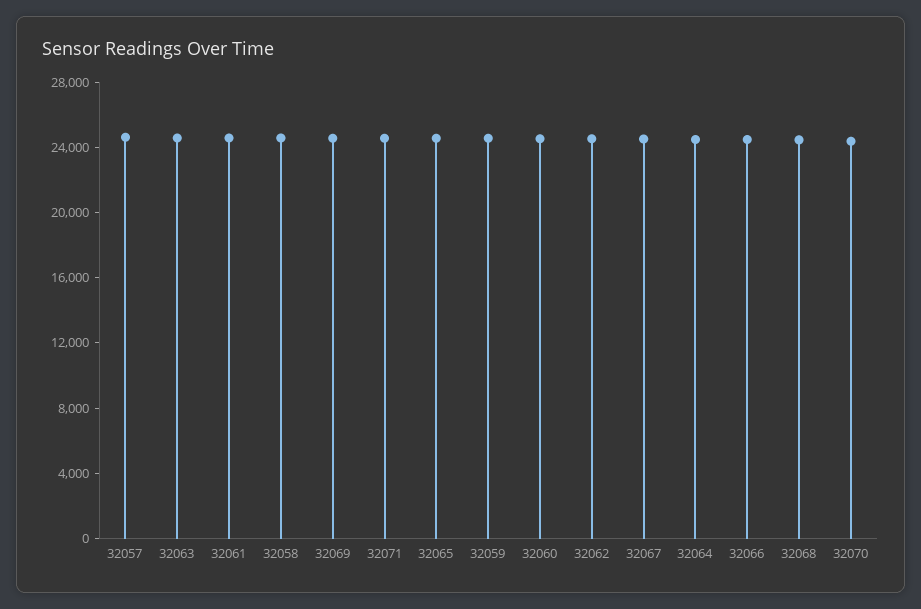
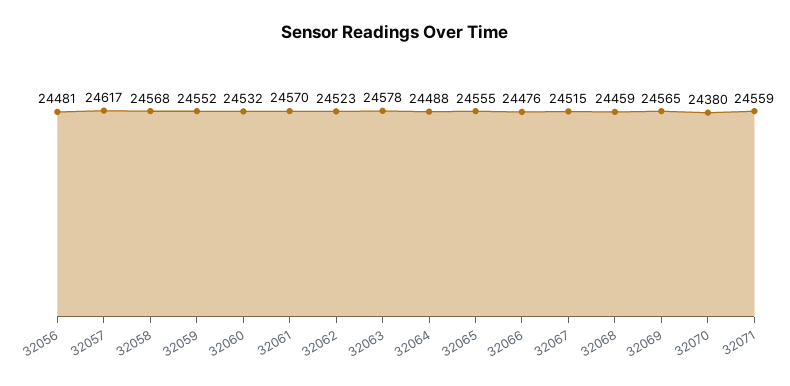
32056: none -> 24481

